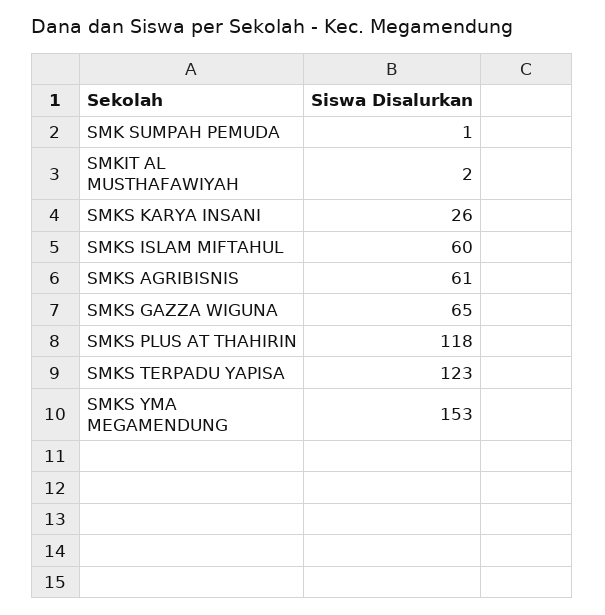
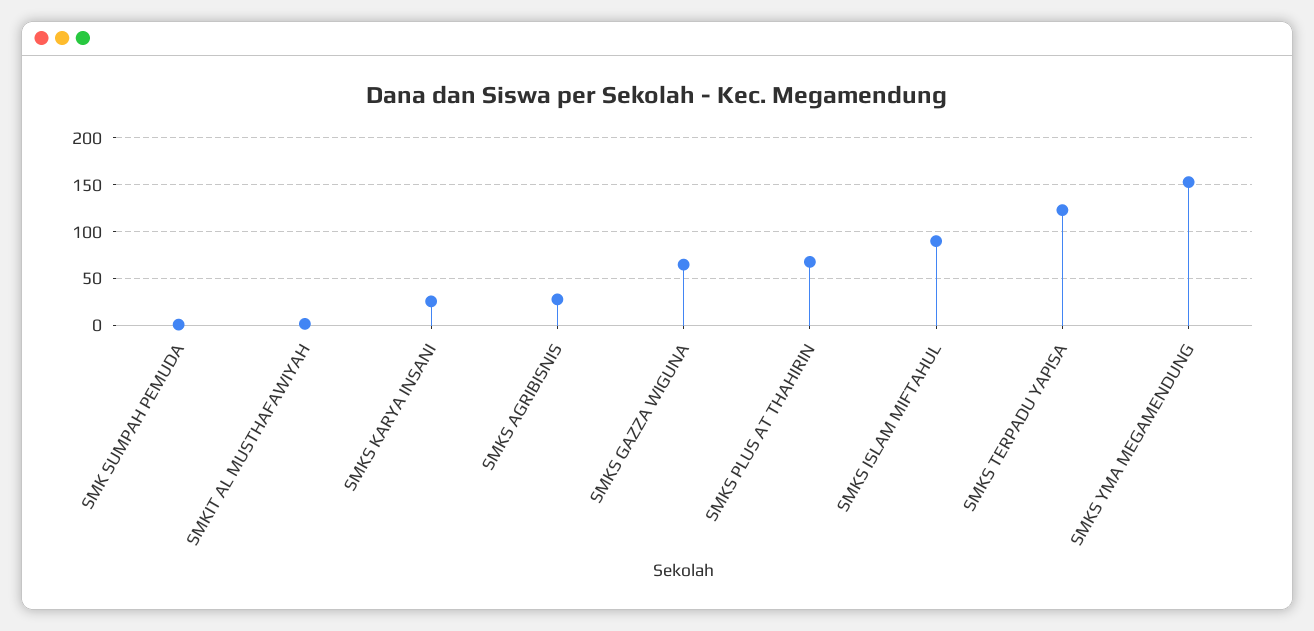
SMKS ISLAM MIFTAHUL: 60 -> 90
SMKS AGRIBISNIS: 61 -> 30
SMKS PLUS AT THAHIRIN: 118 -> 70

